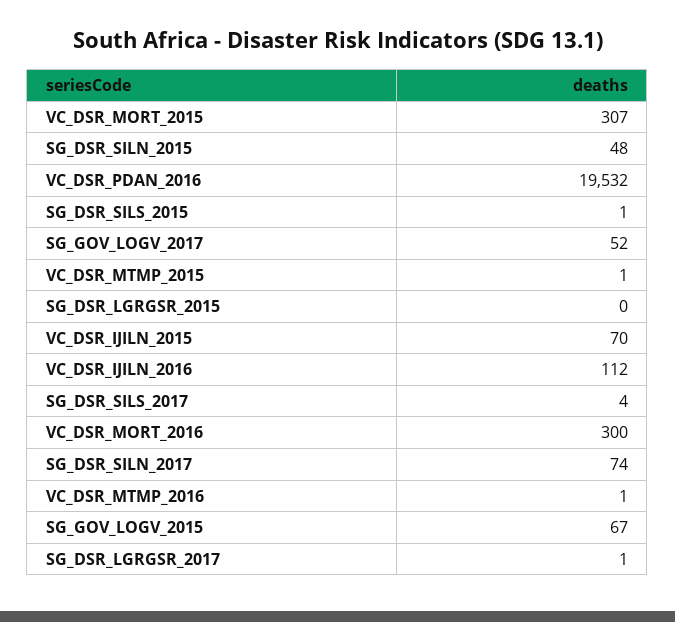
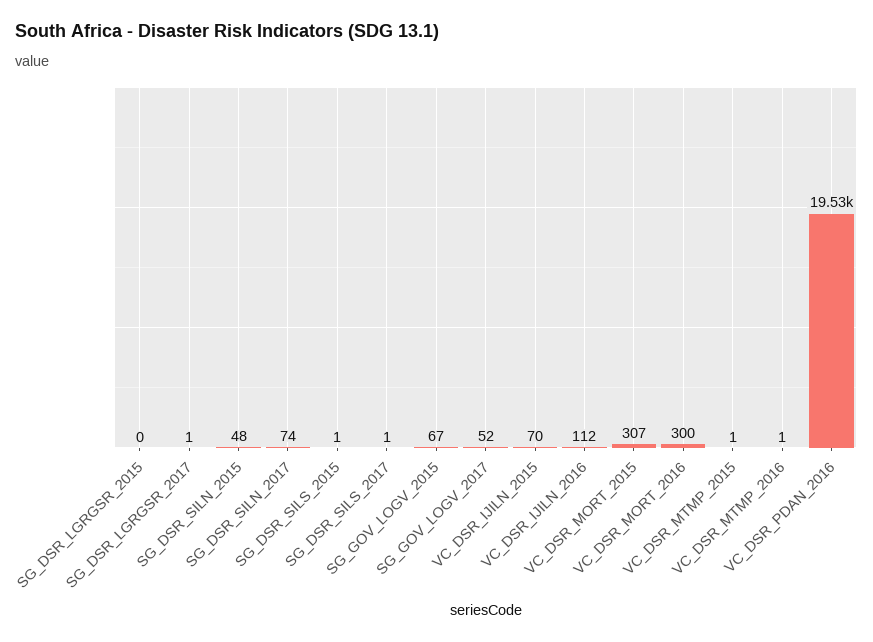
SG_DSR_SILS_2017: 4 -> 1

